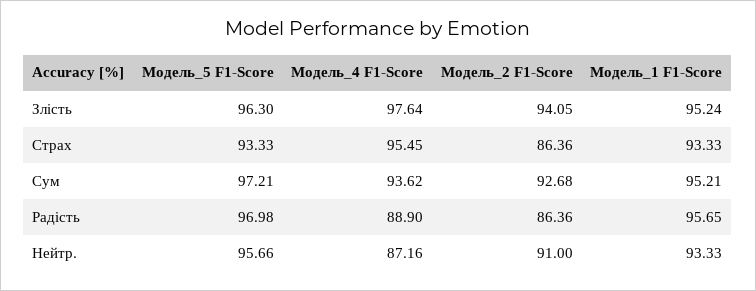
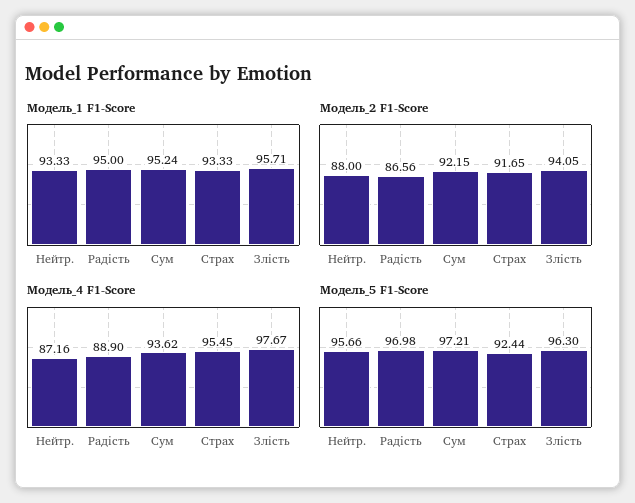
Модель_4 F1-Score, Злість: 97.64 -> 97.67
Модель_1 F1-Score, Злість: 95.24 -> 95.71
Модель_5 F1-Score, Страх: 93.33 -> 92.44
Модель_2 F1-Score, Страх: 86.36 -> 91.65
Модель_2 F1-Score, Сум: 92.68 -> 92.15
Модель_1 F1-Score, Сум: 95.21 -> 95.24
Модель_2 F1-Score, Радість: 86.36 -> 86.56
Модель_1 F1-Score, Радість: 95.65 -> 95
Модель_2 F1-Score, Нейтр.: 91 -> 88

